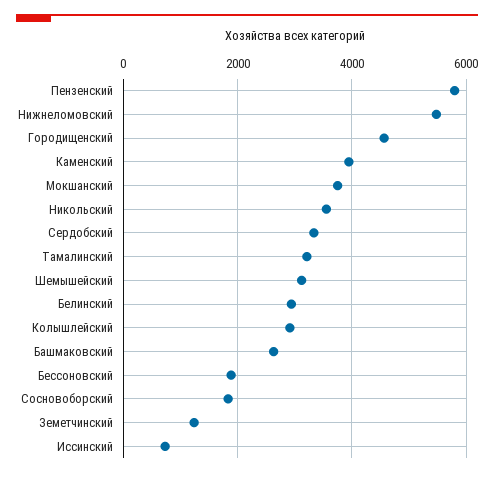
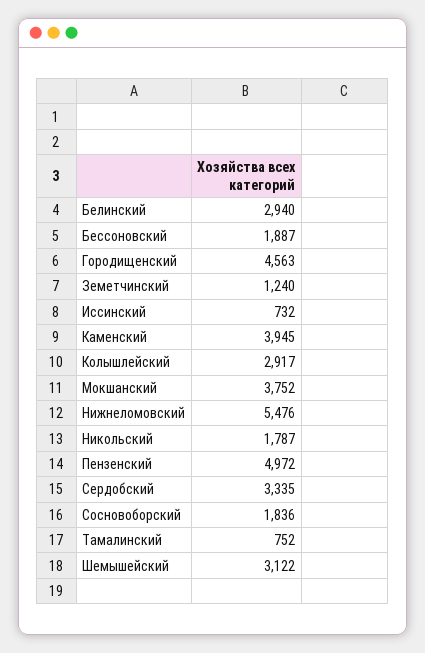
Пензенский: 5800 -> 4972
Никольский: 3600 -> 1787
Тамалинский: 3200 -> 752
Башмаковский: 2600 -> none

